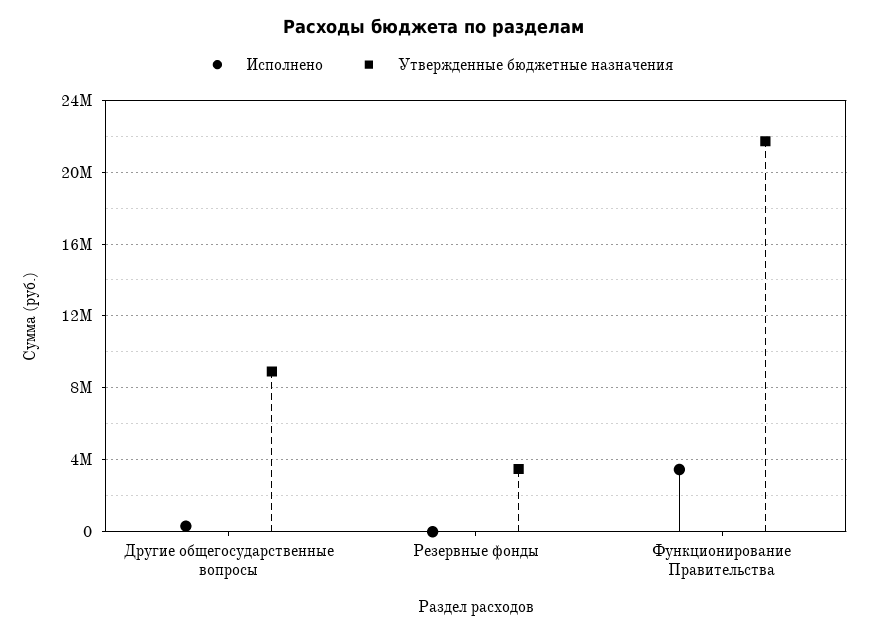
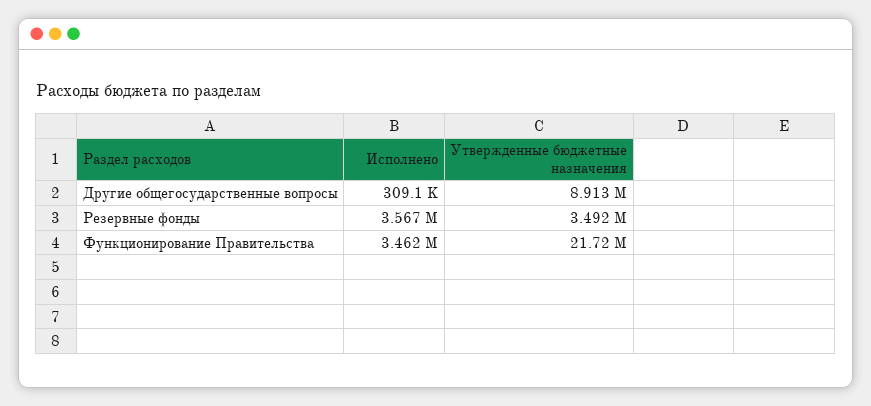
Исполнено, Резервные фонды: 0 -> 3567000

